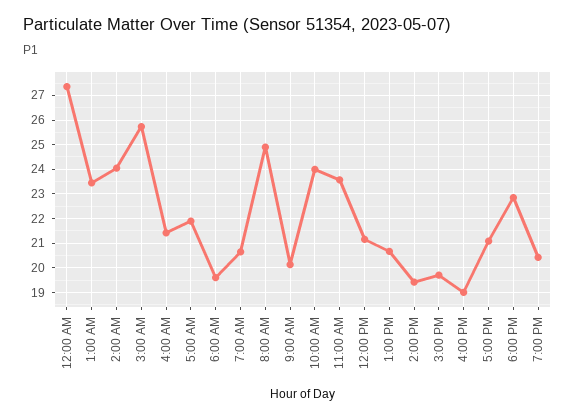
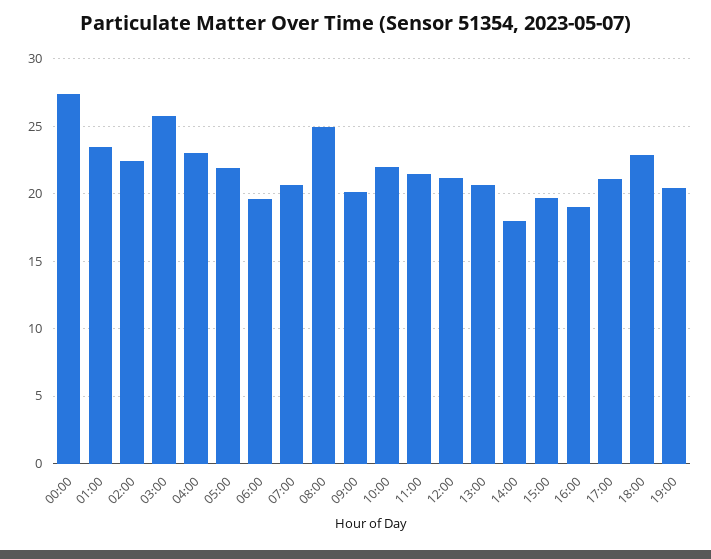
2:00 AM: 24 -> 22.5
4:00 AM: 21.5 -> 23
10:00 AM: 24 -> 22
11:00 AM: 23.5 -> 21.5
2:00 PM: 19.5 -> 18

